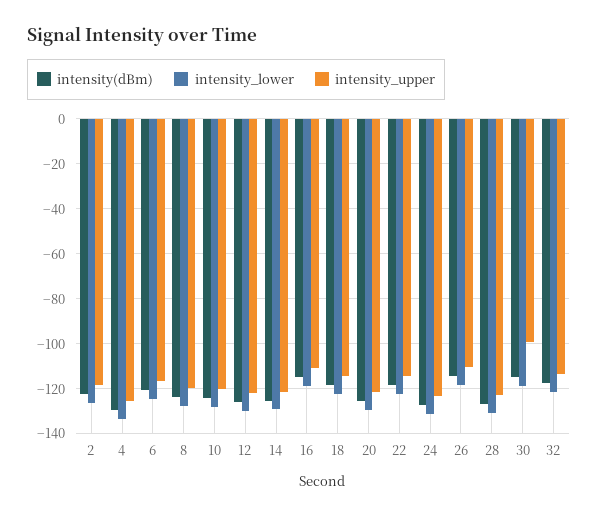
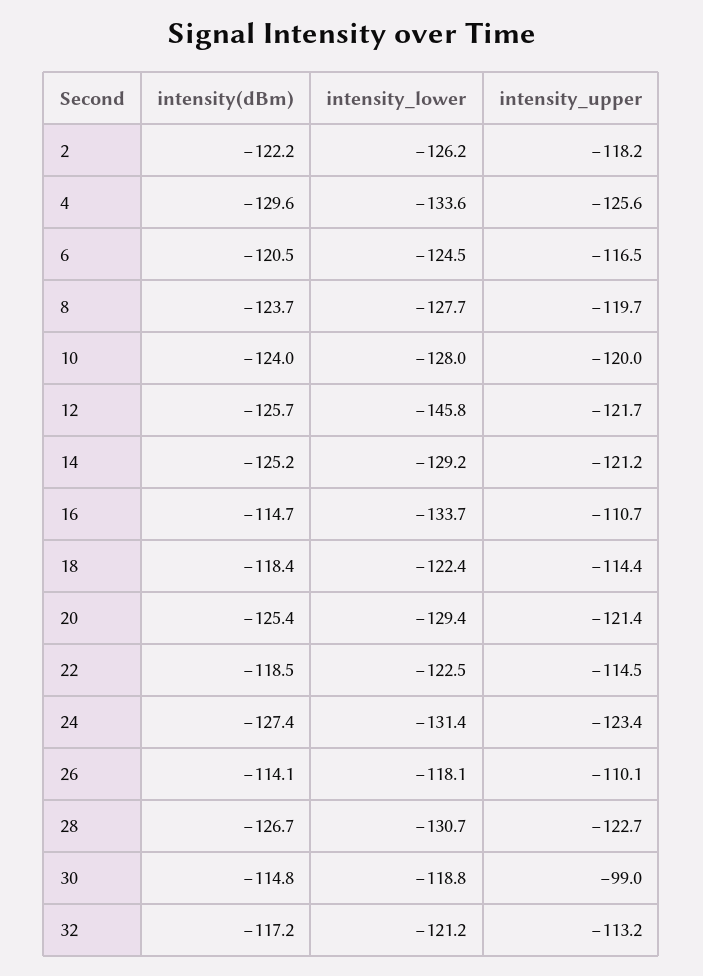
intensity_lower, 12: -130 -> -145.8
intensity_lower, 16: -120 -> -133.7

